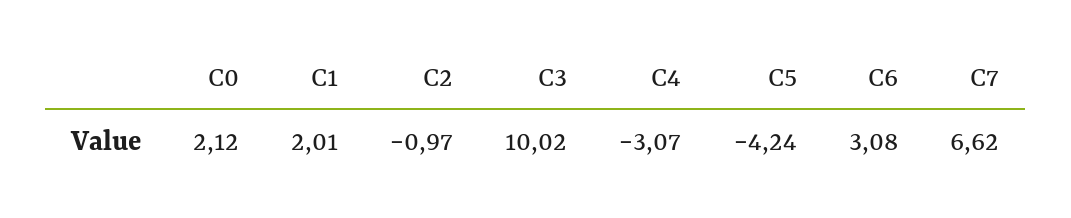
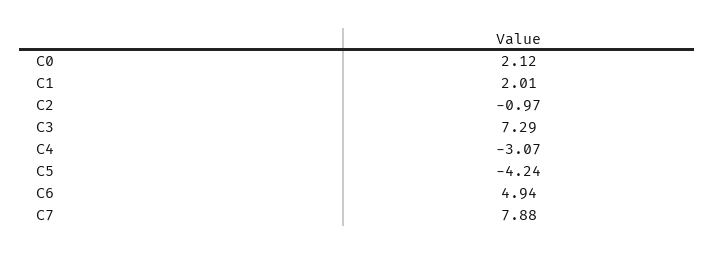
C3: 10.02 -> 7.29
C6: 3.08 -> 4.94
C7: 6.62 -> 7.88

